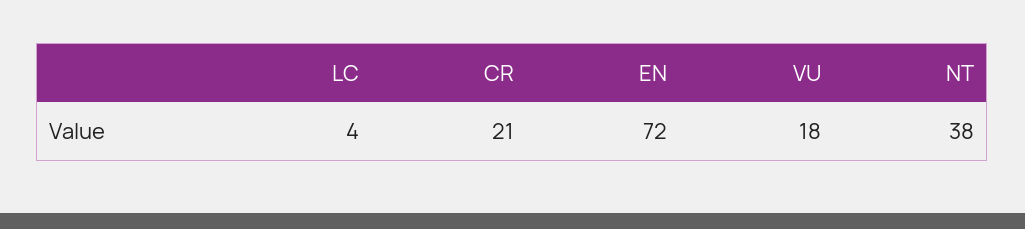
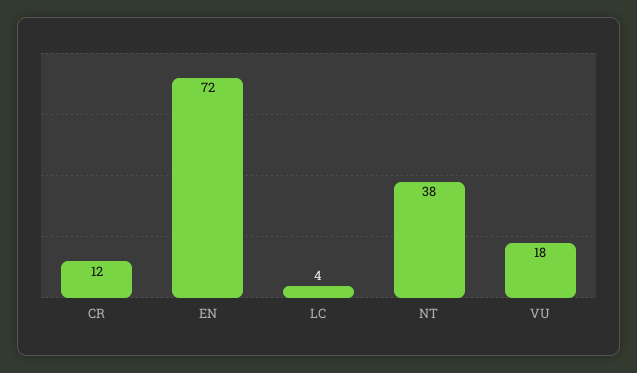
CR: 21 -> 12

